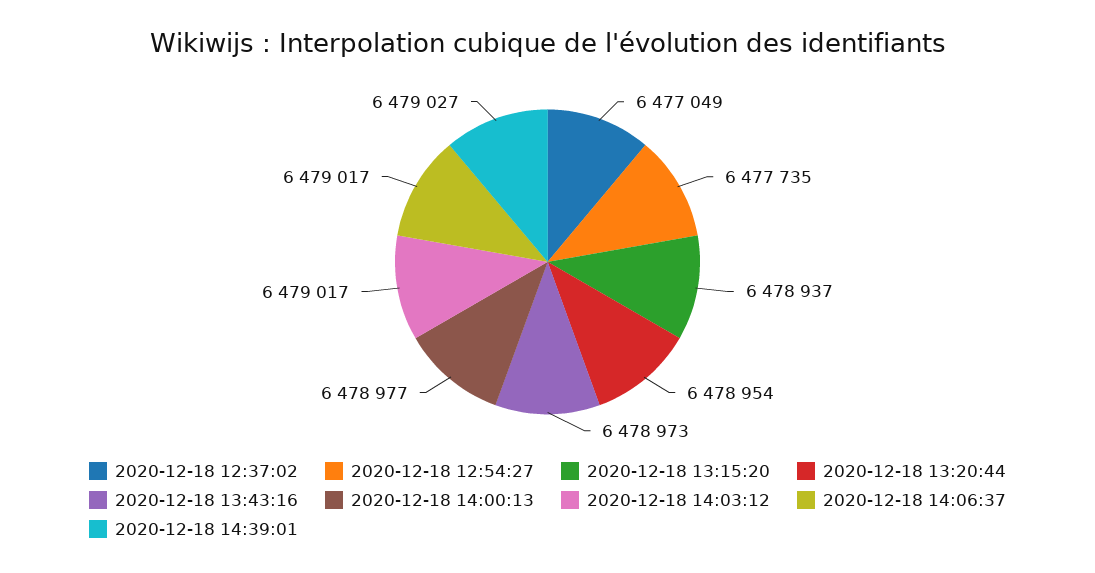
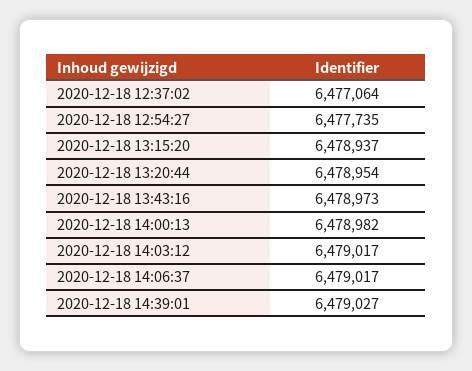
2020-12-18 12:37:02: 6477049 -> 6477064
2020-12-18 14:00:13: 6478977 -> 6478982

